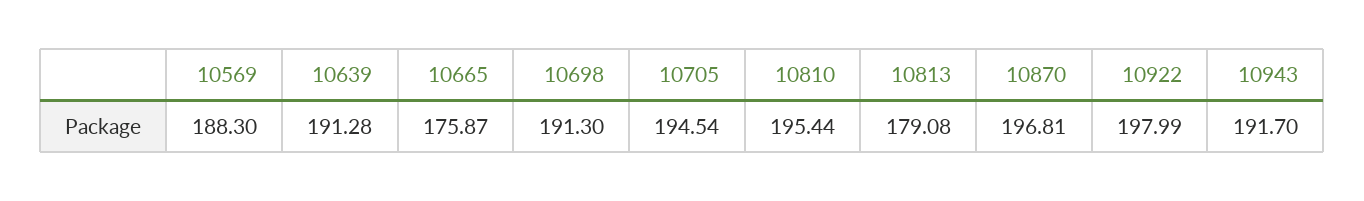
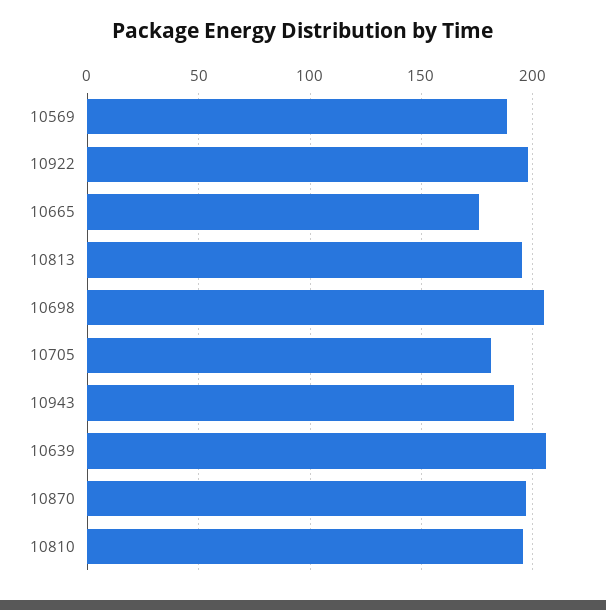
10639: 191.28 -> 205
10698: 191.3 -> 205
10705: 194.54 -> 180
10813: 179.08 -> 195

